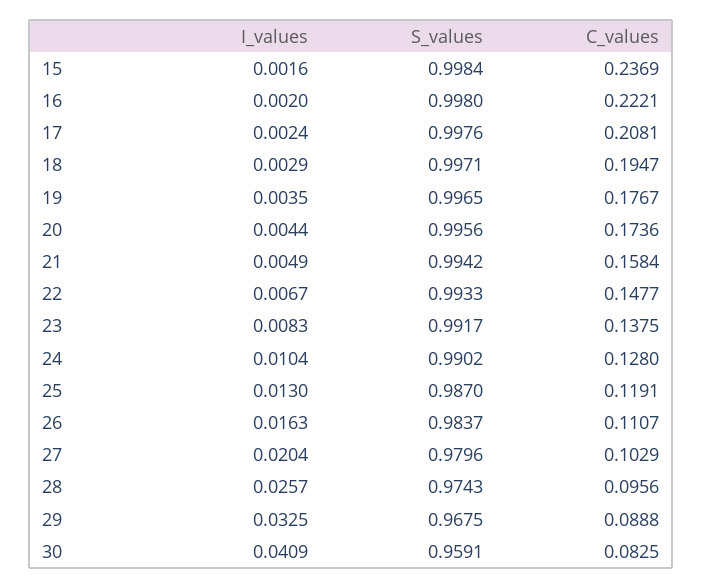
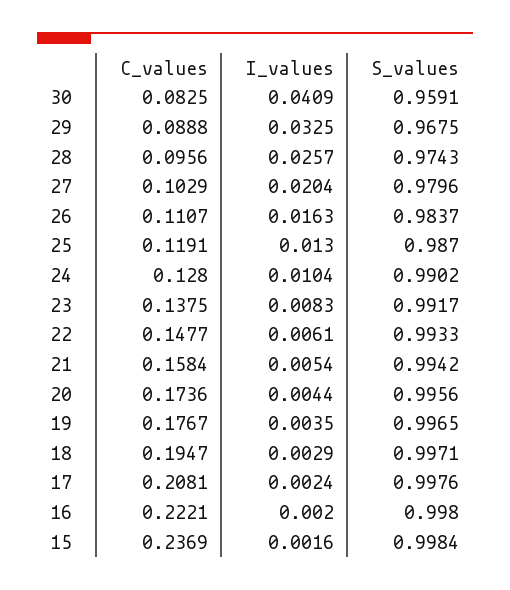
I_values, 21: 0.0049 -> 0.0054
I_values, 22: 0.0067 -> 0.0061

